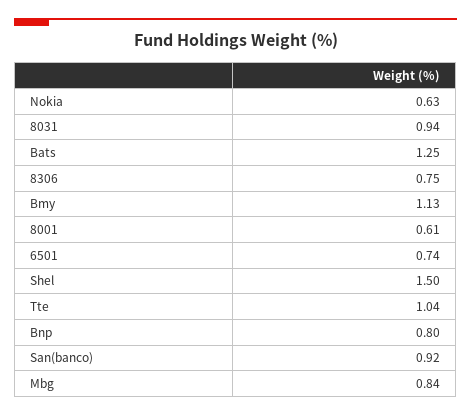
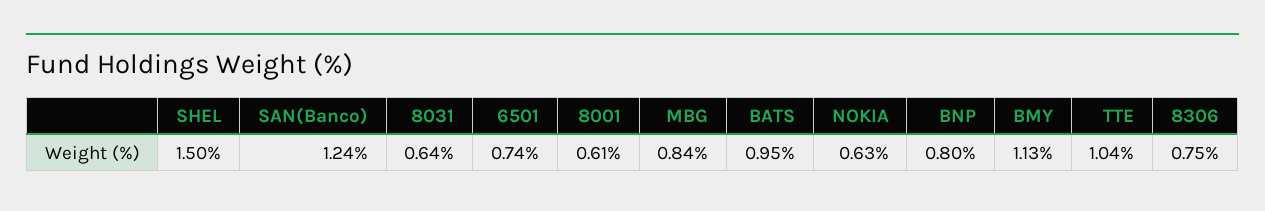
8031: 0.94 -> 0.64
Bats: 1.25 -> 0.95
San(banco): 0.92 -> 1.24

